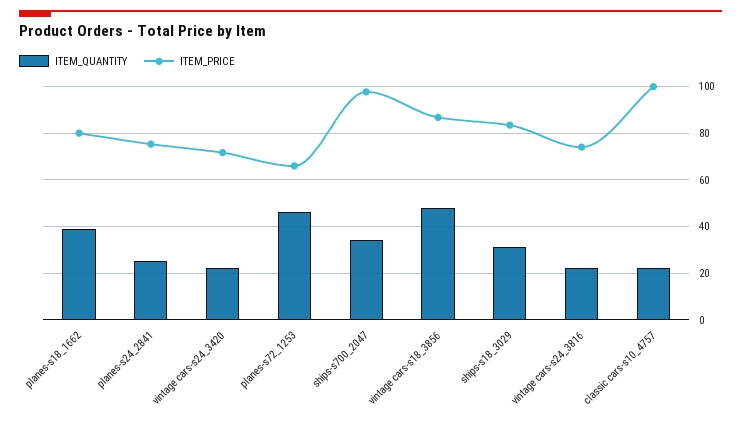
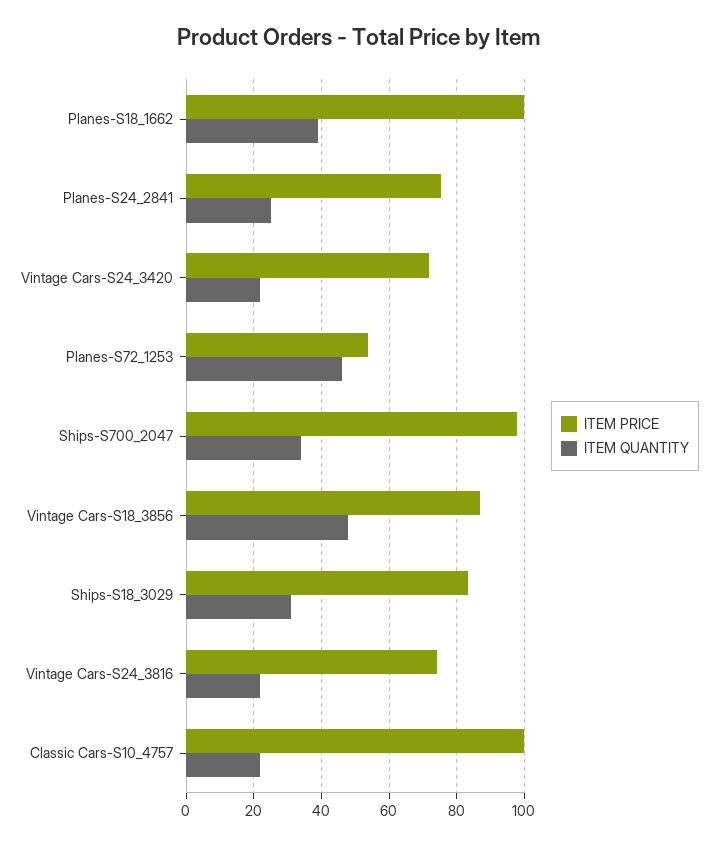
ITEM_PRICE, planes-s18_1662: 80 -> 100
ITEM_PRICE, planes-s72_1253: 65 -> 54

